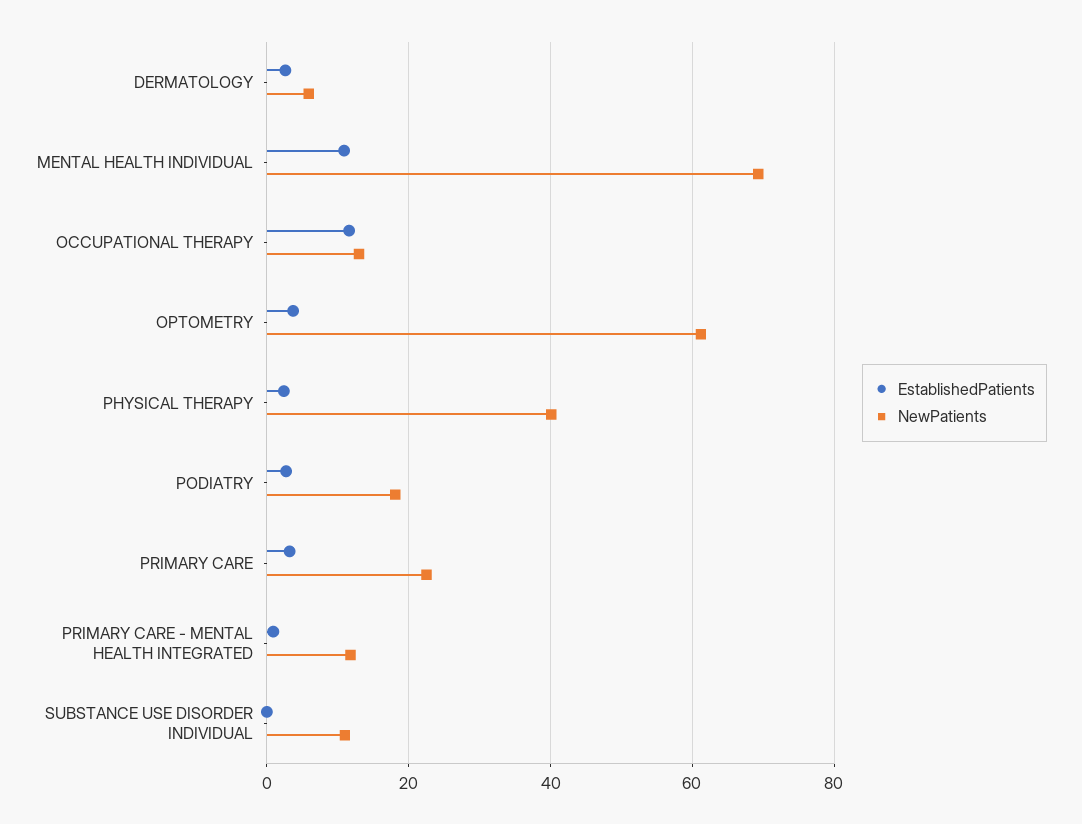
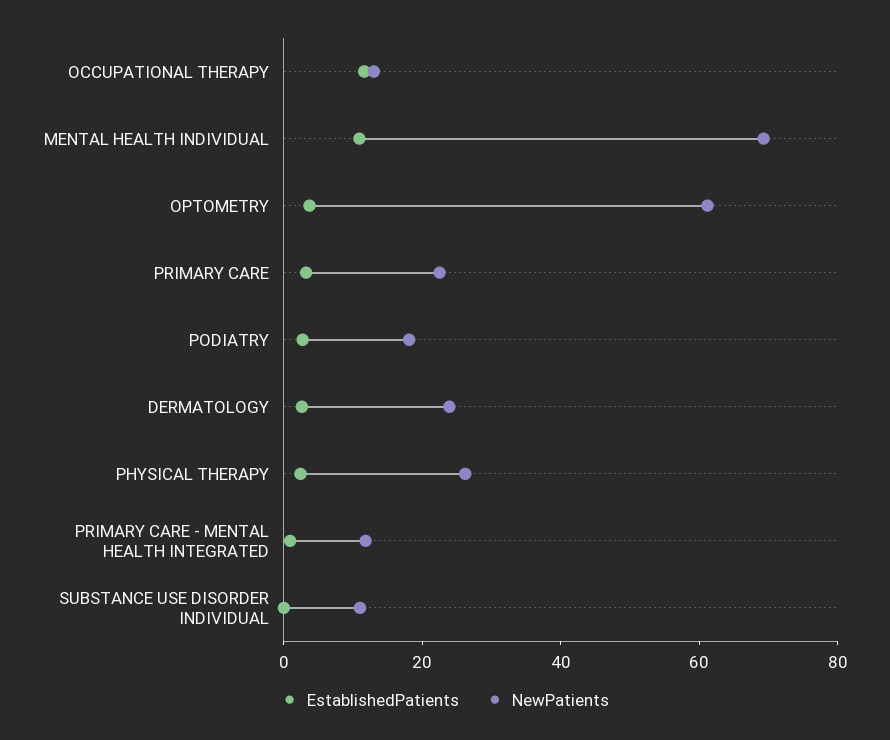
NewPatients, DERMATOLOGY: 6 -> 25
NewPatients, PHYSICAL THERAPY: 40 -> 25

